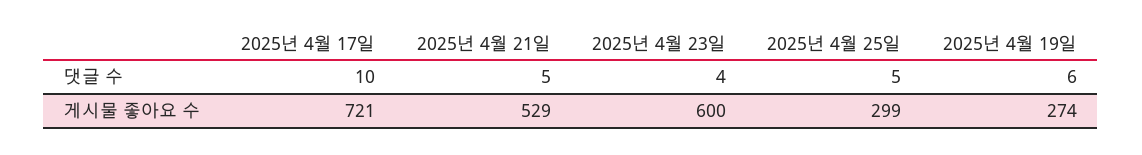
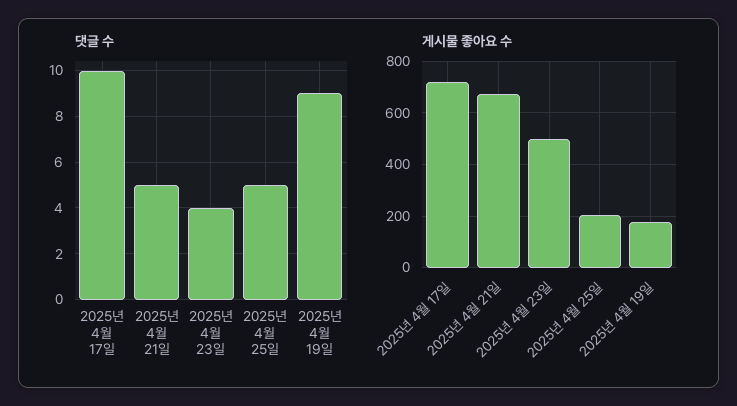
댓글 수, 2025년 4월 19일: 6 -> 9
게시물 좋아요 수, 2025년 4월 21일: 529 -> 675
게시물 좋아요 수, 2025년 4월 23일: 600 -> 500
게시물 좋아요 수, 2025년 4월 25일: 299 -> 200
게시물 좋아요 수, 2025년 4월 19일: 274 -> 175

